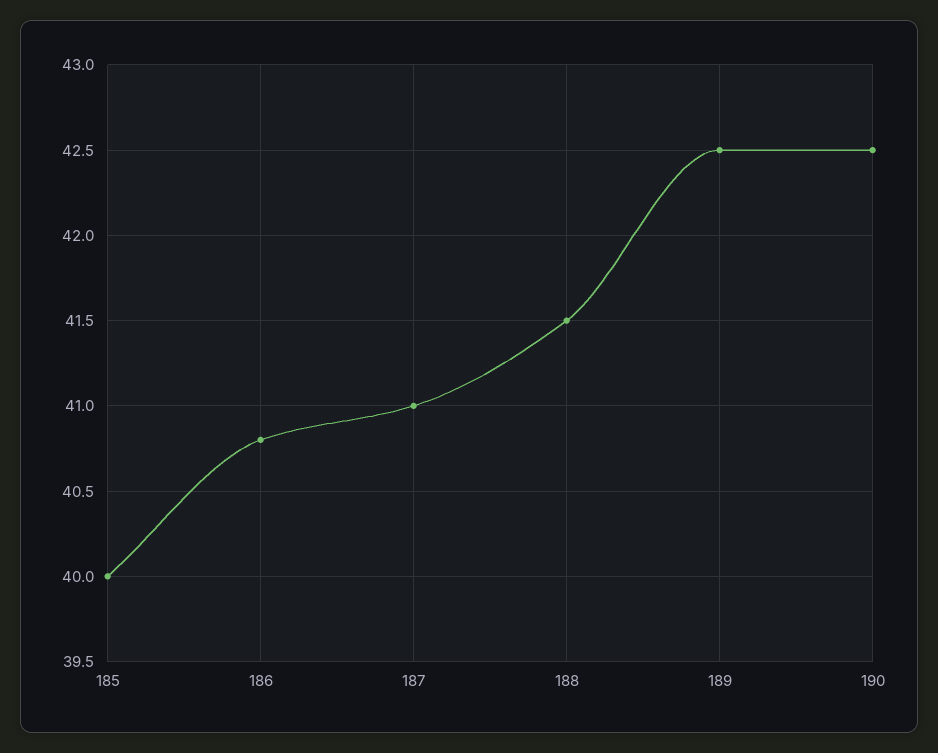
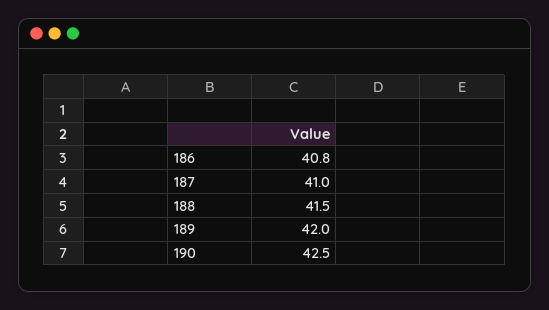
185: 40 -> none
189: 42.5 -> 42

